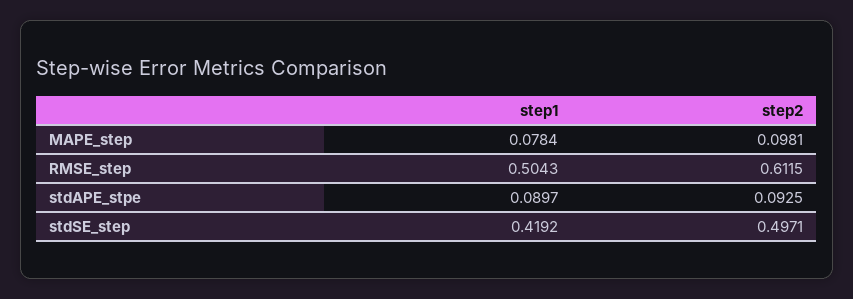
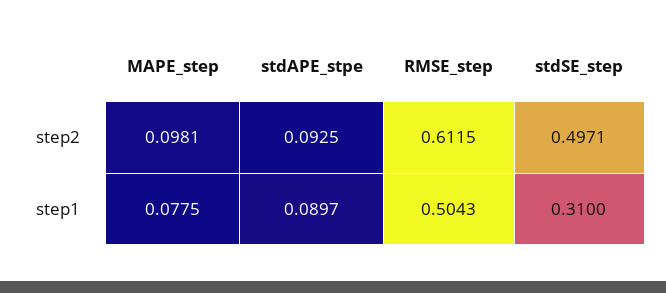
step1, MAPE_step: 0.0784 -> 0.0775
step1, stdSE_step: 0.4192 -> 0.31

